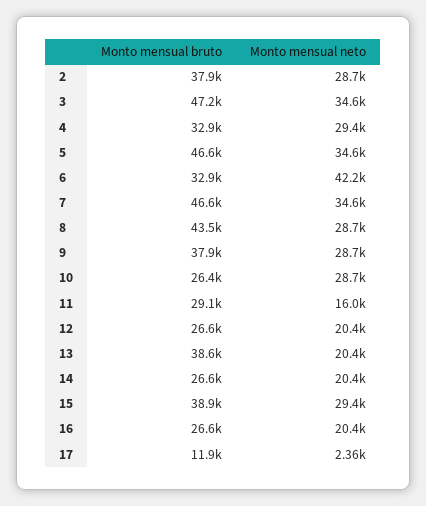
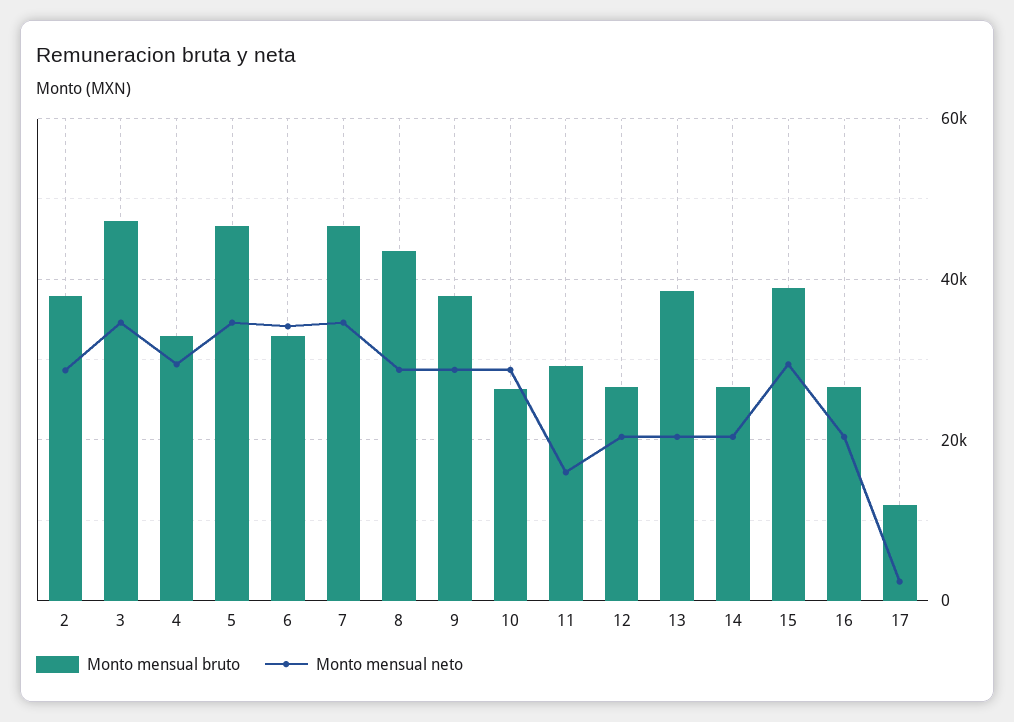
Monto mensual neto, 6: 42200 -> 34000

